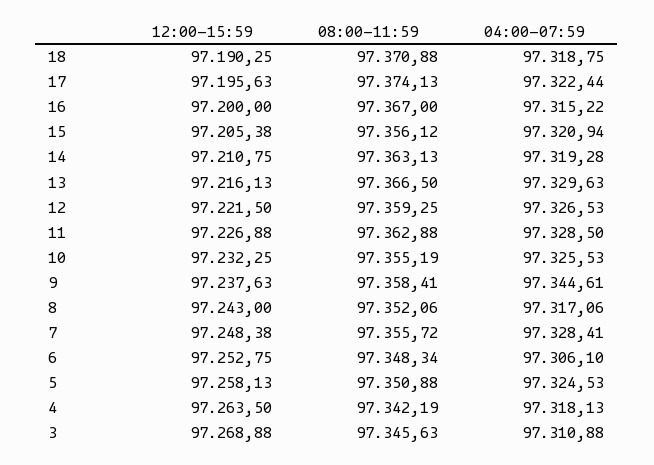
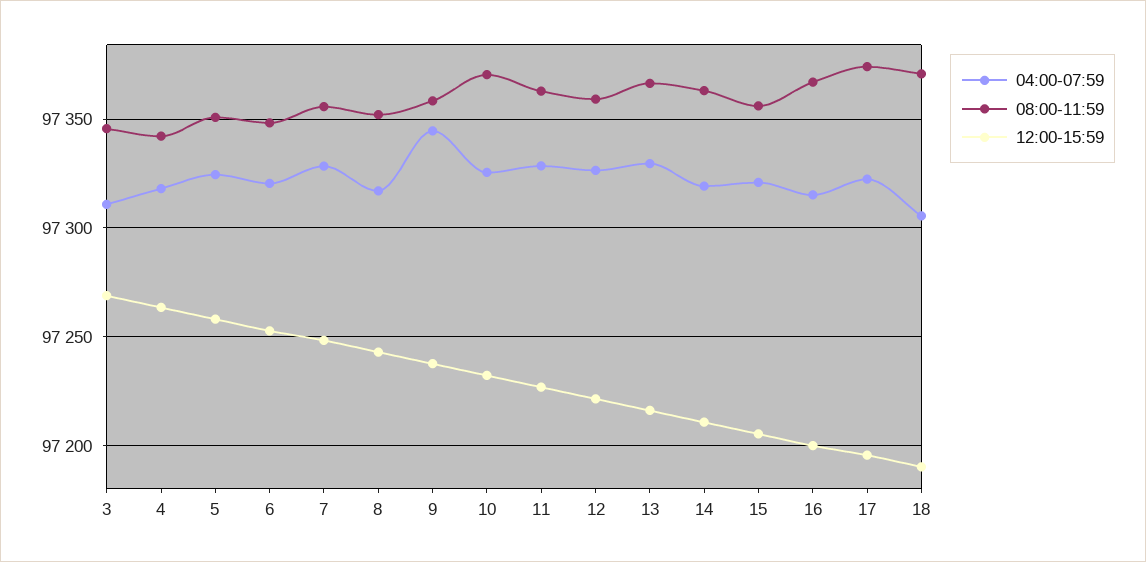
04:00-07:59, 18: 97318.75 -> 97305
08:00-11:59, 10: 97355.19 -> 97370
04:00-07:59, 6: 97306.1 -> 97320

